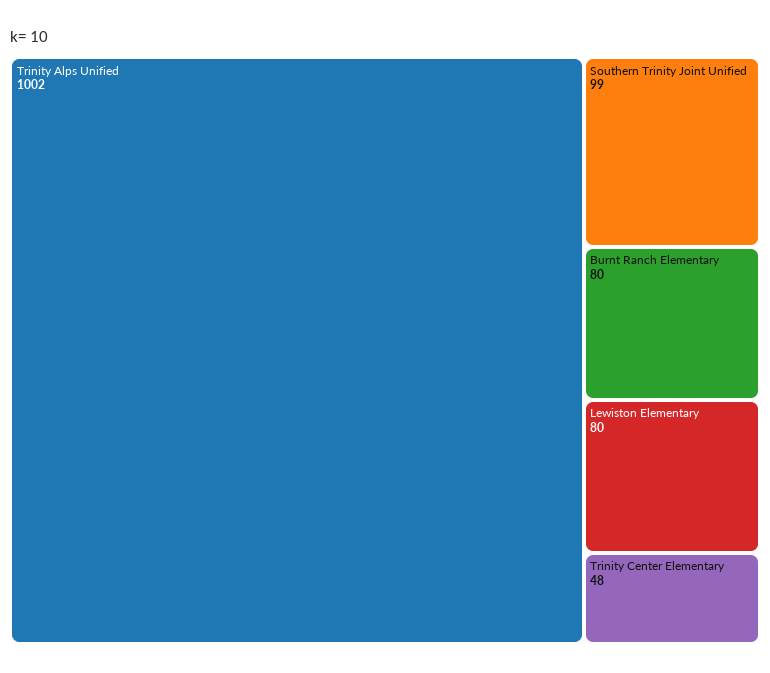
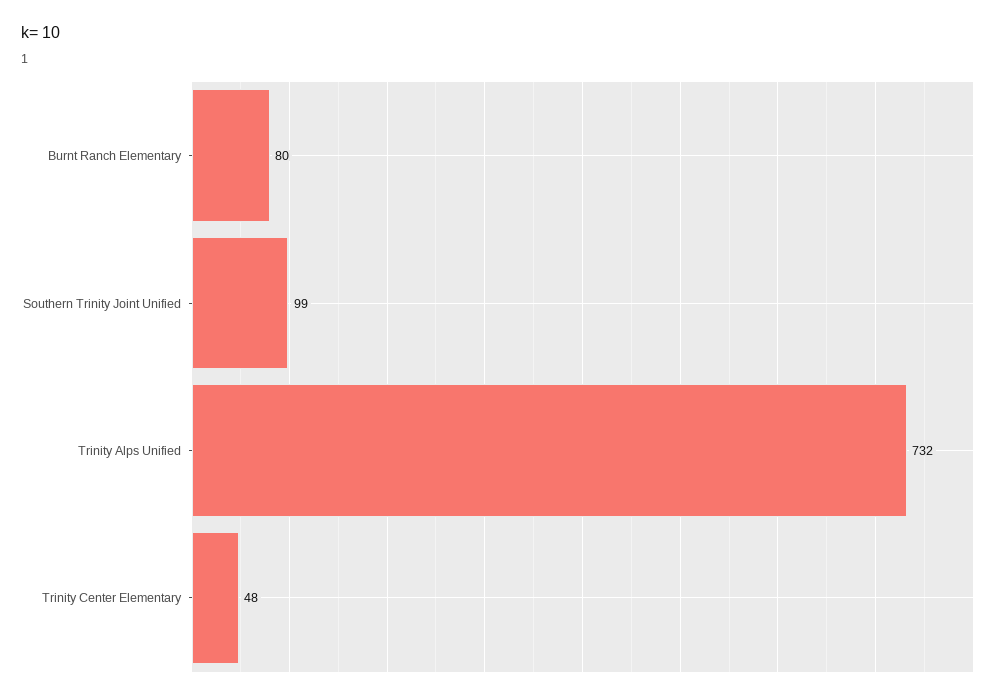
Trinity Alps Unified: 1002 -> 732
Lewiston Elementary: 80 -> none

